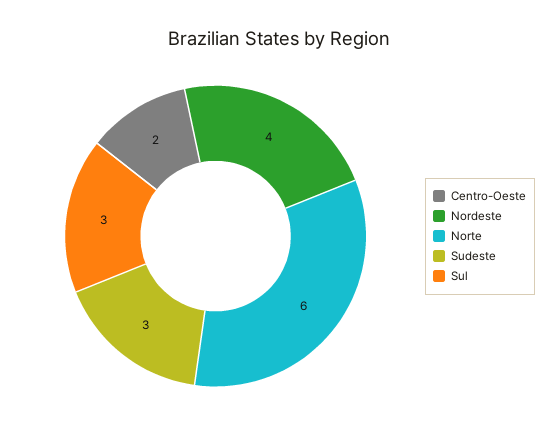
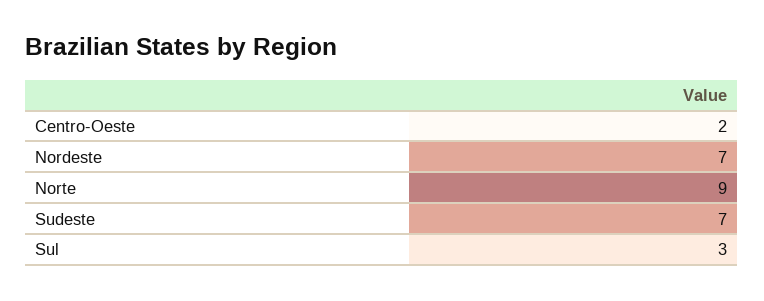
Nordeste: 4 -> 7
Norte: 6 -> 9
Sudeste: 3 -> 7

